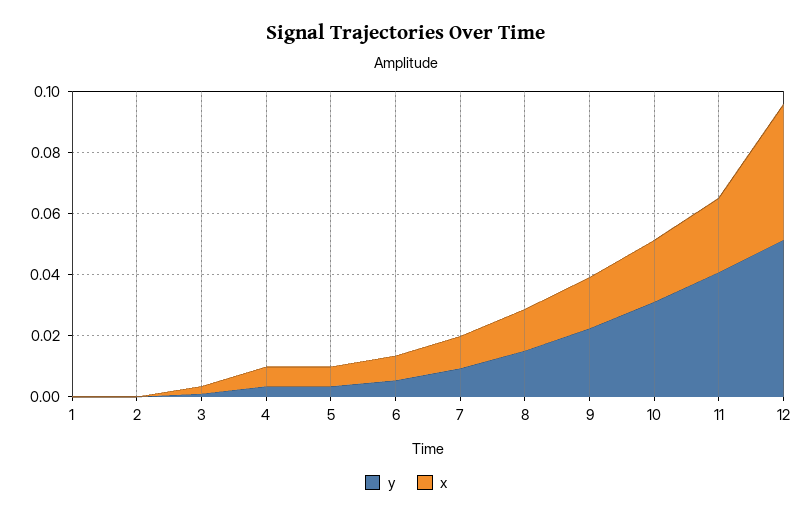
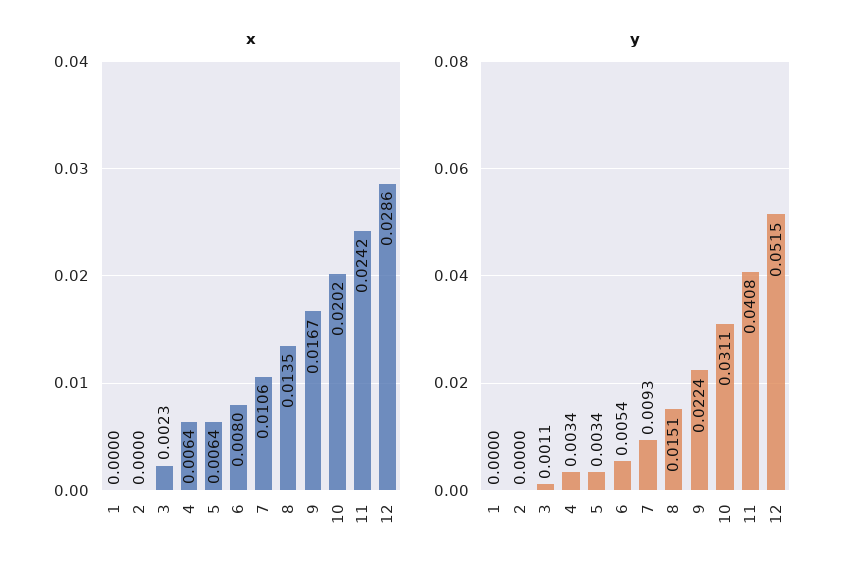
x, 12: 0.045 -> 0.0286

